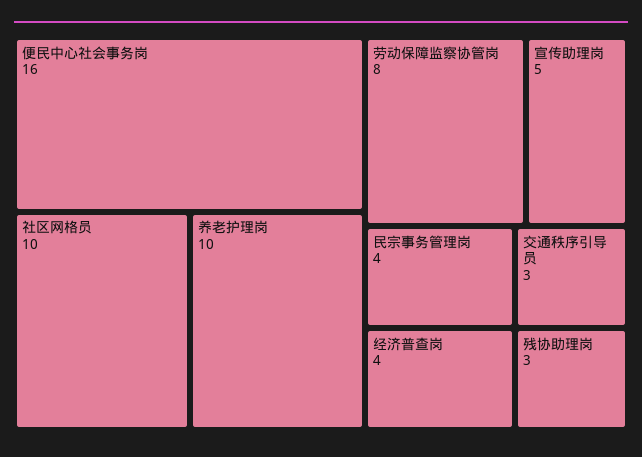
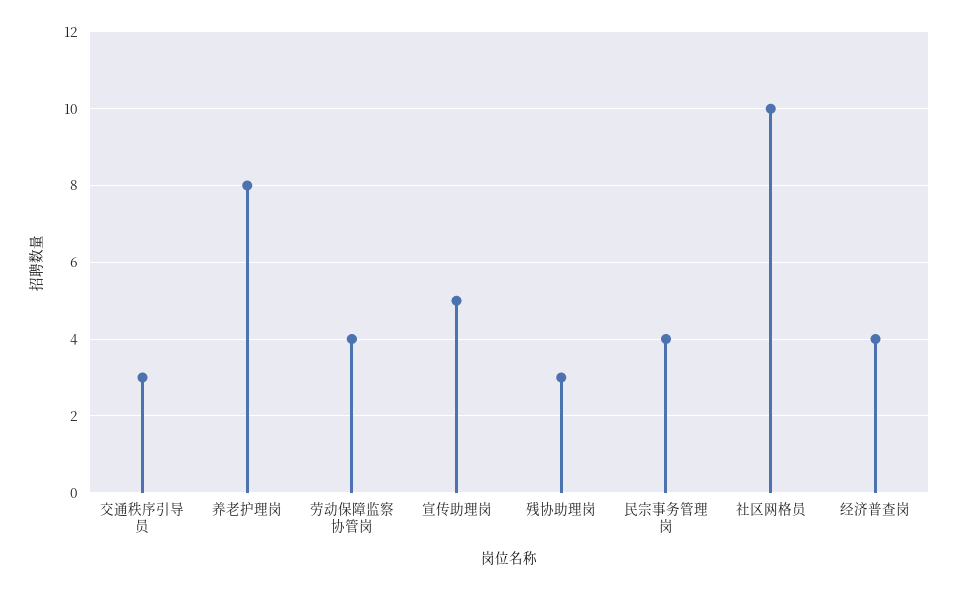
便民中心社会事务岗: 16 -> none
养老护理岗: 10 -> 8
劳动保障监察协管岗: 8 -> 4

